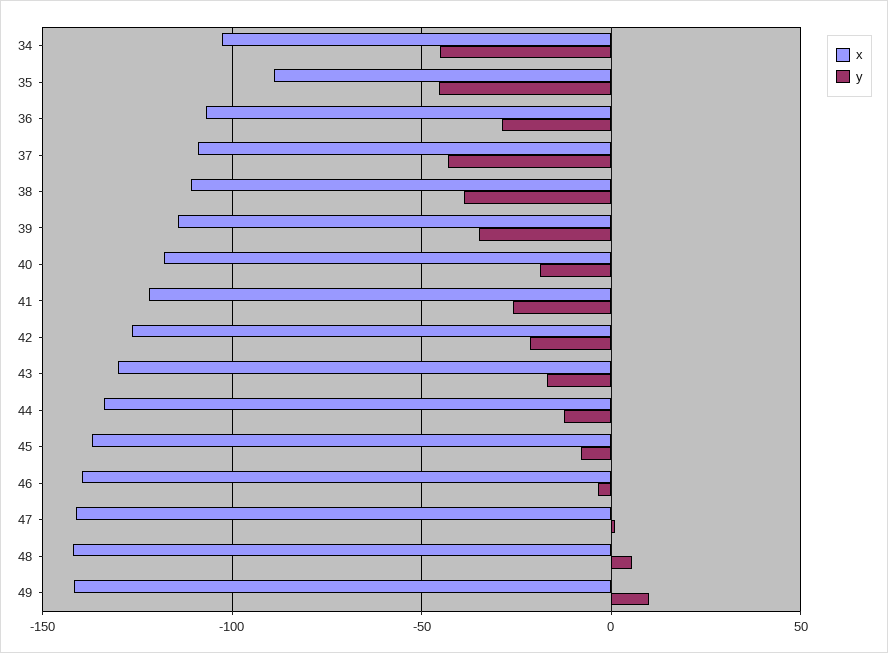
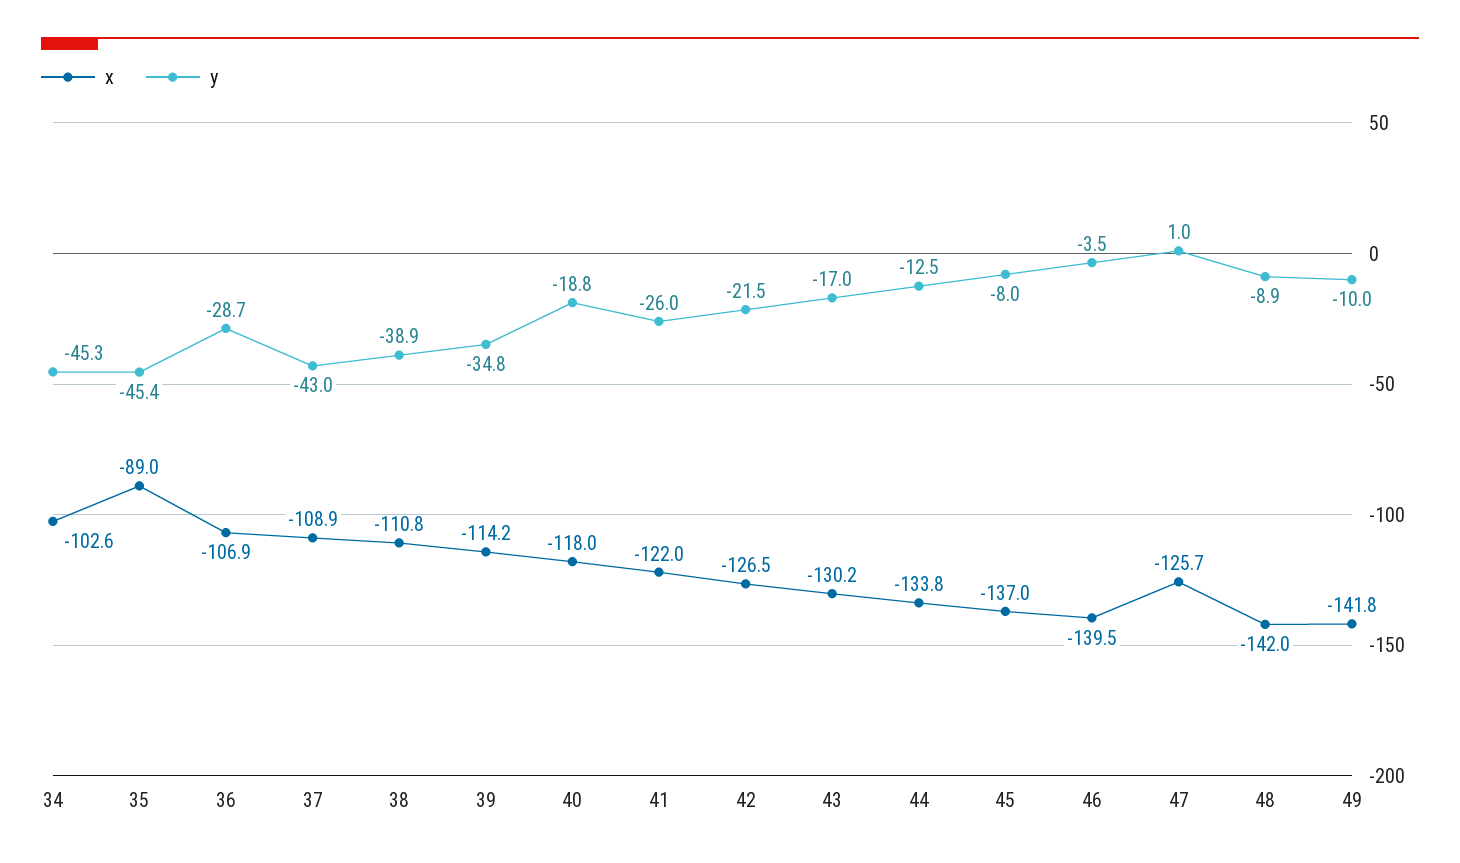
x, 47: -140 -> -125.7
y, 48: 5 -> -8.9
y, 49: 10 -> -10

